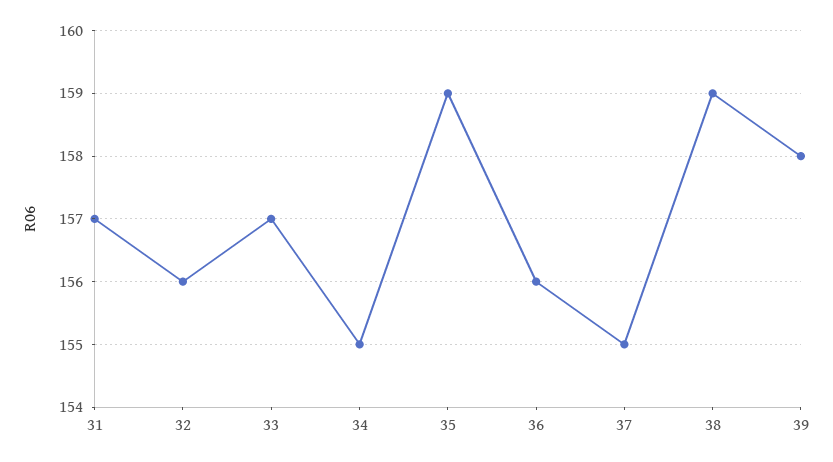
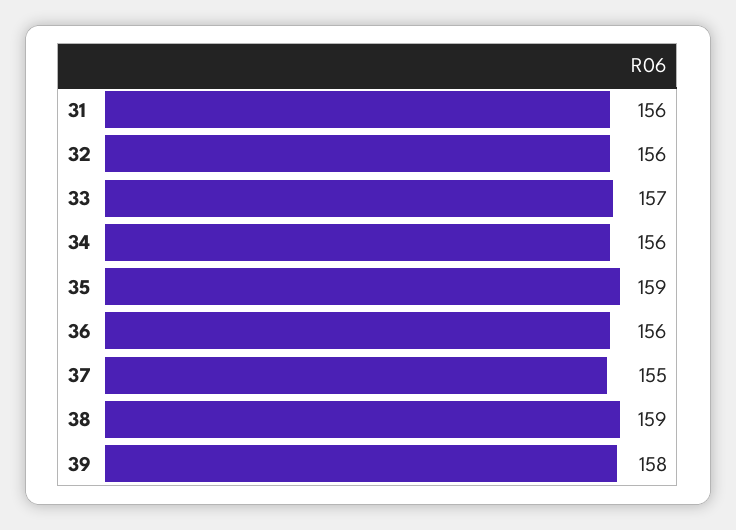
31: 157 -> 156
34: 155 -> 156

